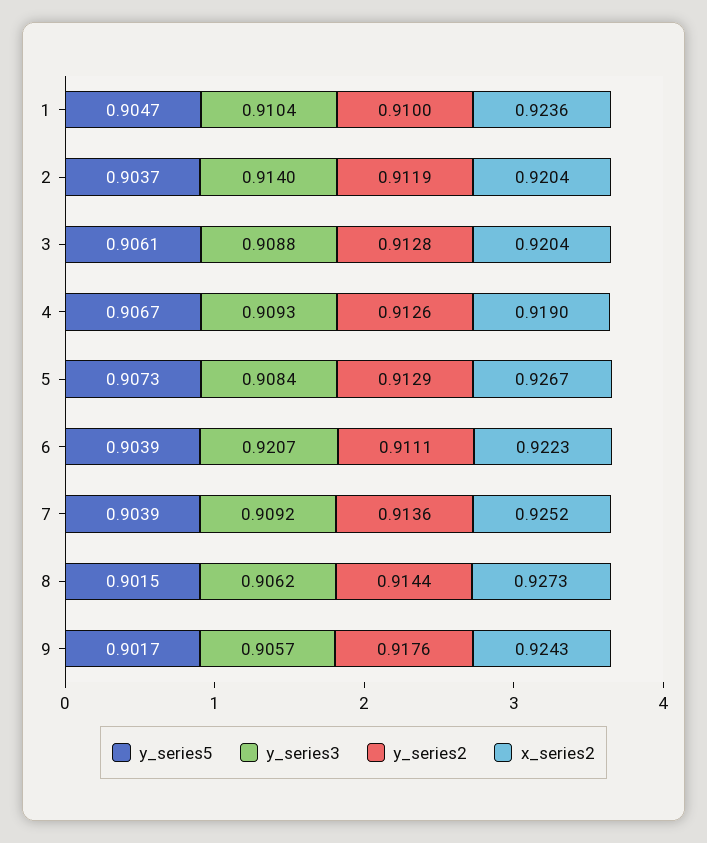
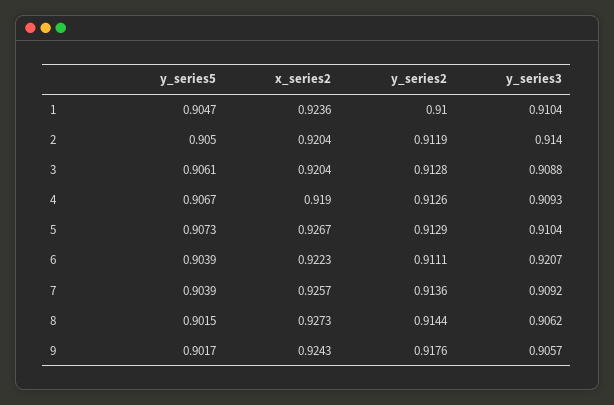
y_series5, 2: 0.9037 -> 0.905
y_series3, 5: 0.9084 -> 0.9104
x_series2, 7: 0.9252 -> 0.9257

